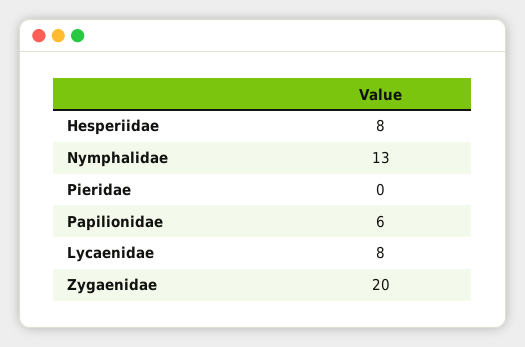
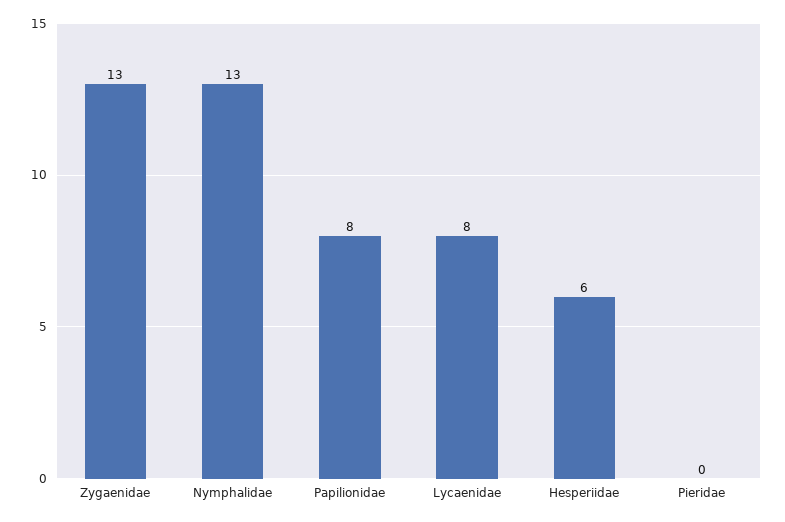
Hesperiidae: 8 -> 6
Papilionidae: 6 -> 8
Zygaenidae: 20 -> 13

